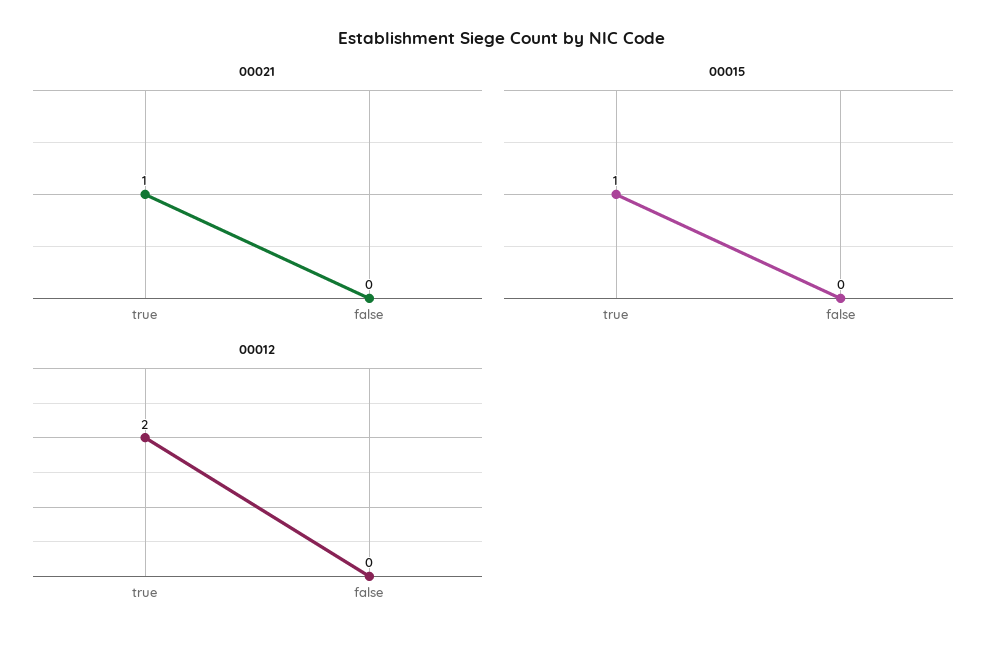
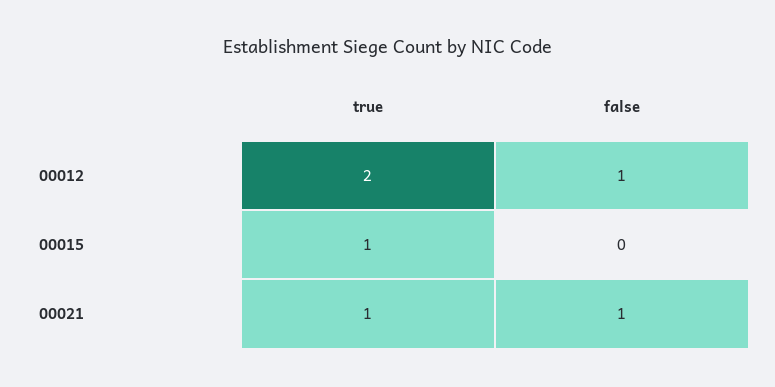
00021, false: 0 -> 1
00012, false: 0 -> 1

